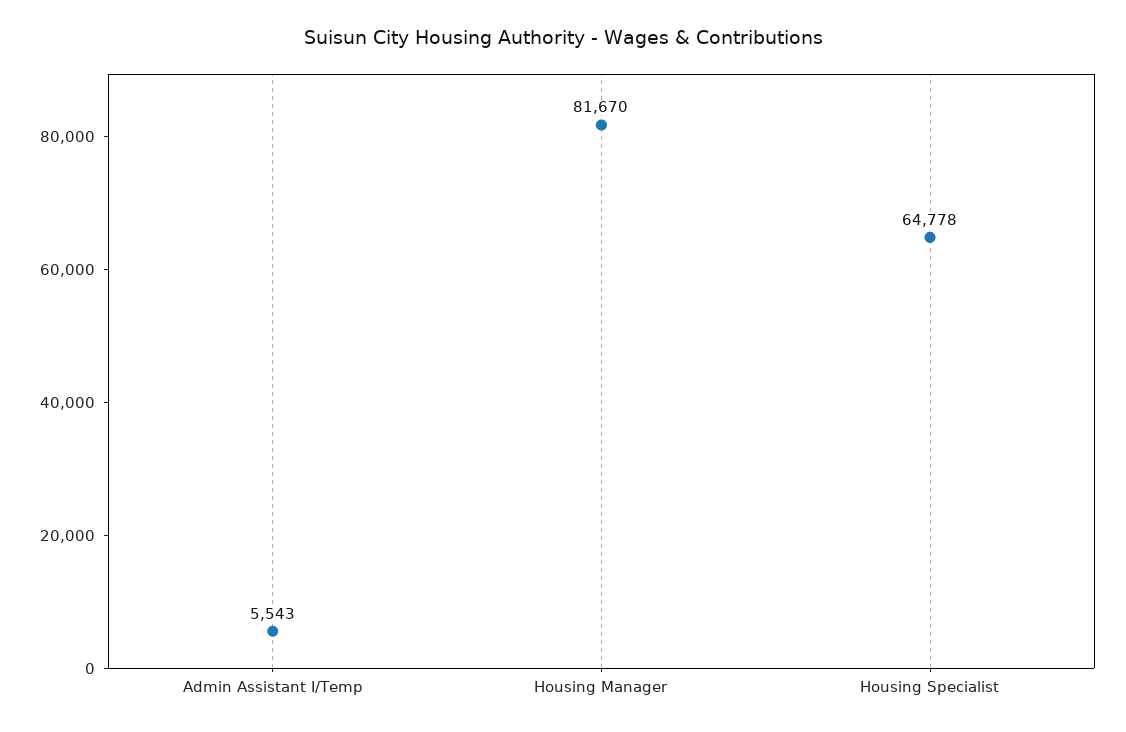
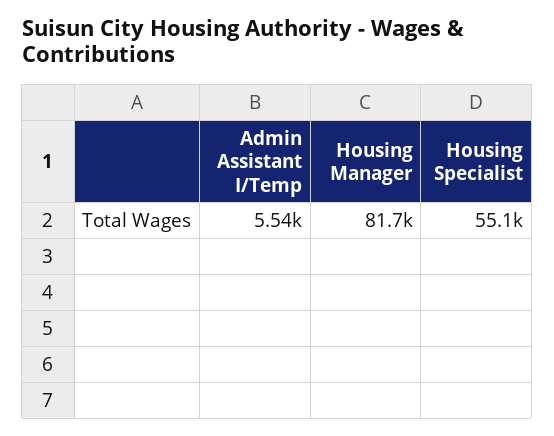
Housing Specialist: 64778 -> 55100

